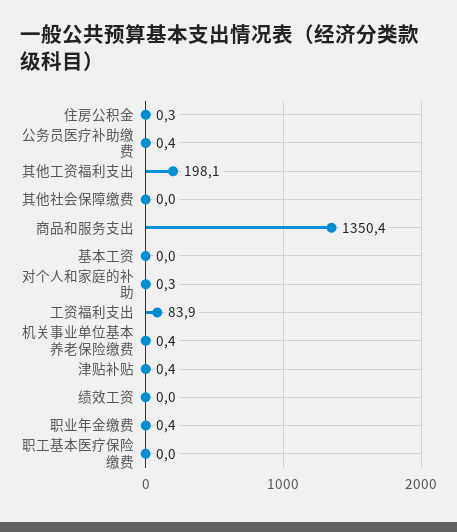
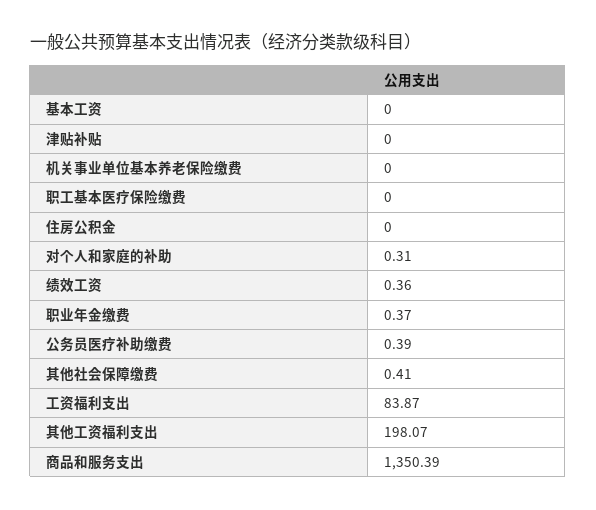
住房公积金: 0.3 -> 0
其他社会保障缴费: 0 -> 0.41
机关事业单位基本养老保险缴费: 0.4 -> 0
津贴补贴: 0.4 -> 0
绩效工资: 0 -> 0.36

